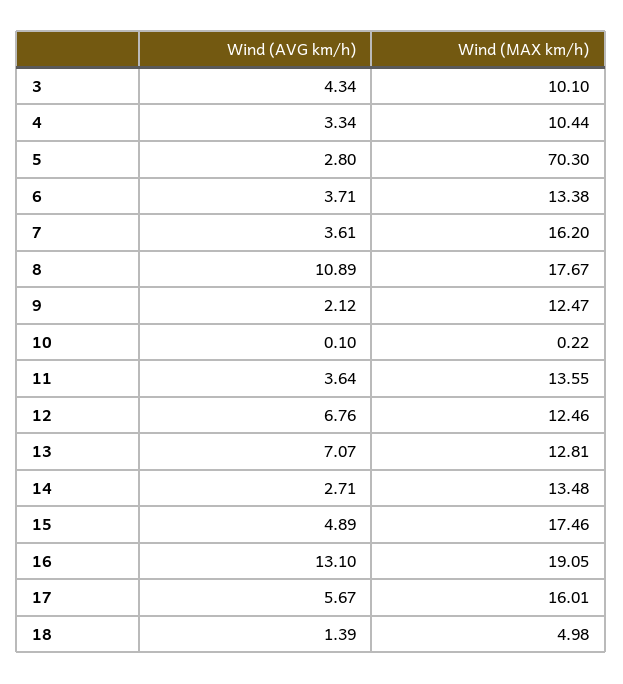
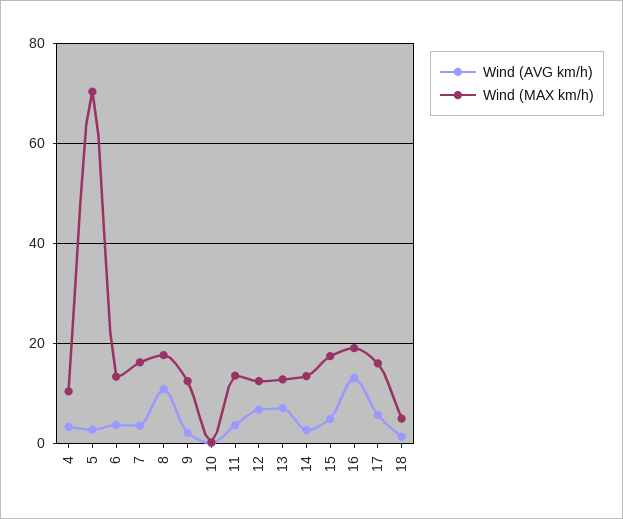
Wind (AVG km/h), 3: 4.34 -> none
Wind (MAX km/h), 3: 10.1 -> none

